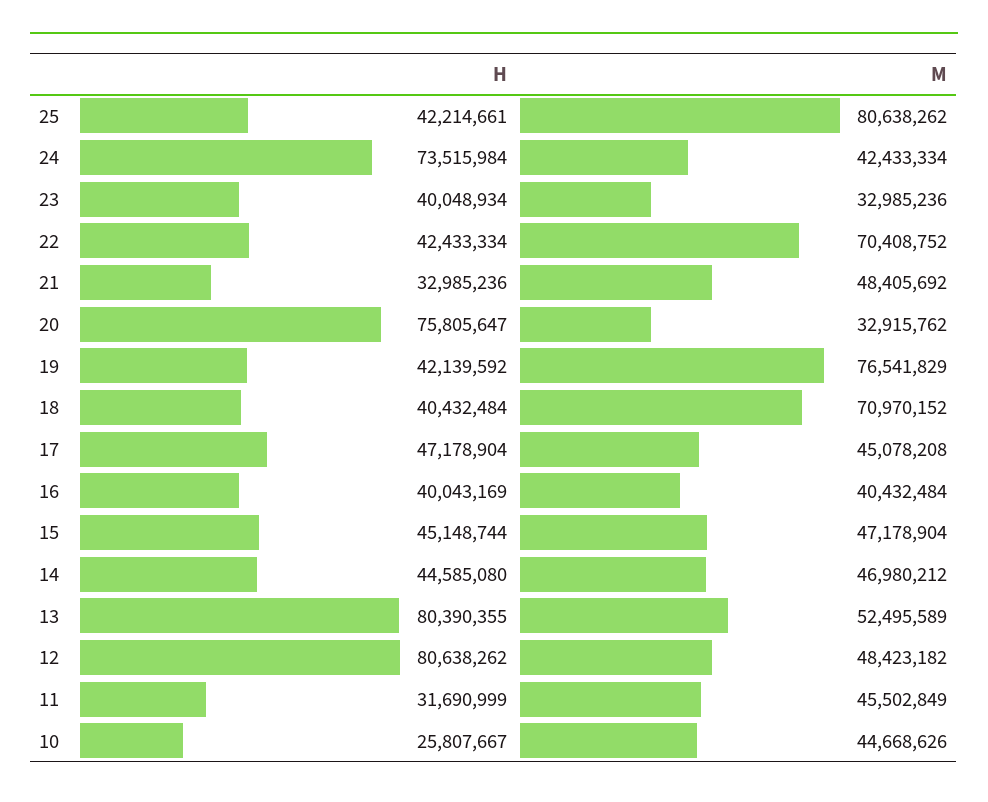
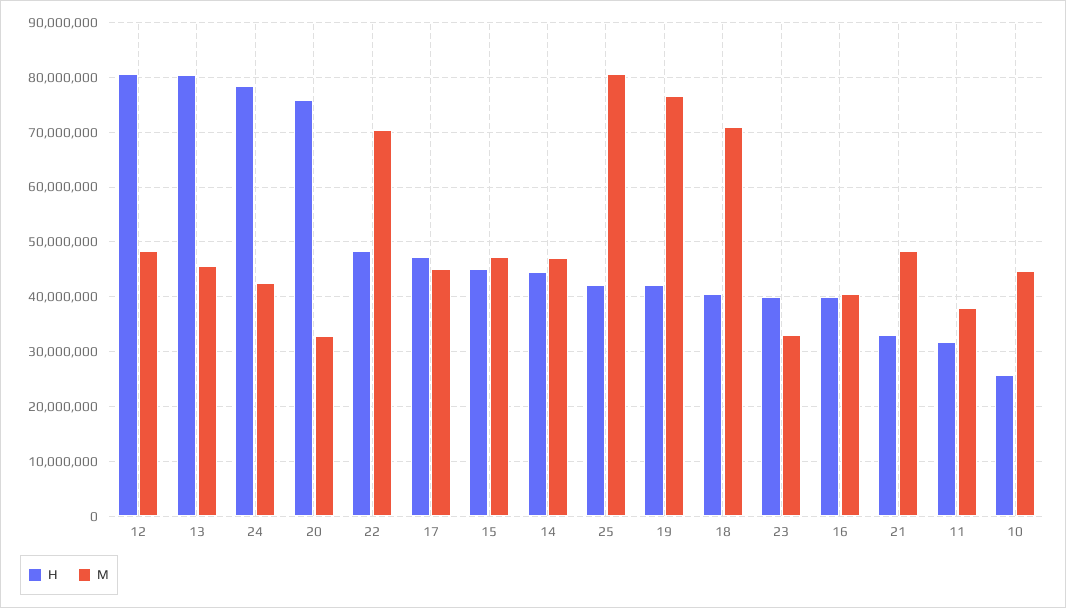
H, 24: 73515984 -> 78000000
H, 22: 42433334 -> 48000000
M, 13: 52495589 -> 46000000
M, 11: 45502849 -> 38000000

